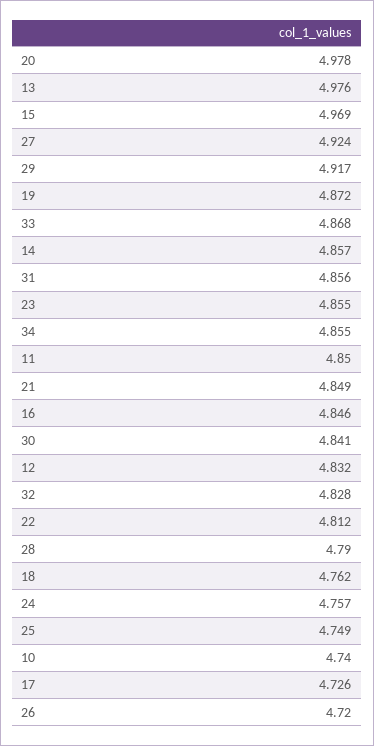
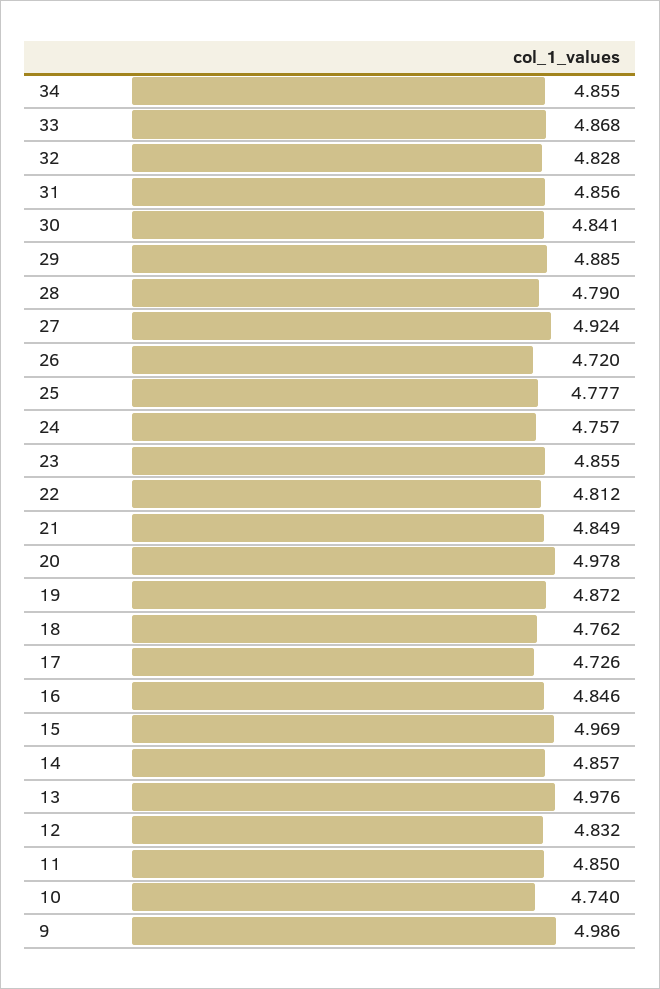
29: 4.917 -> 4.885
25: 4.749 -> 4.777
9: none -> 4.986

